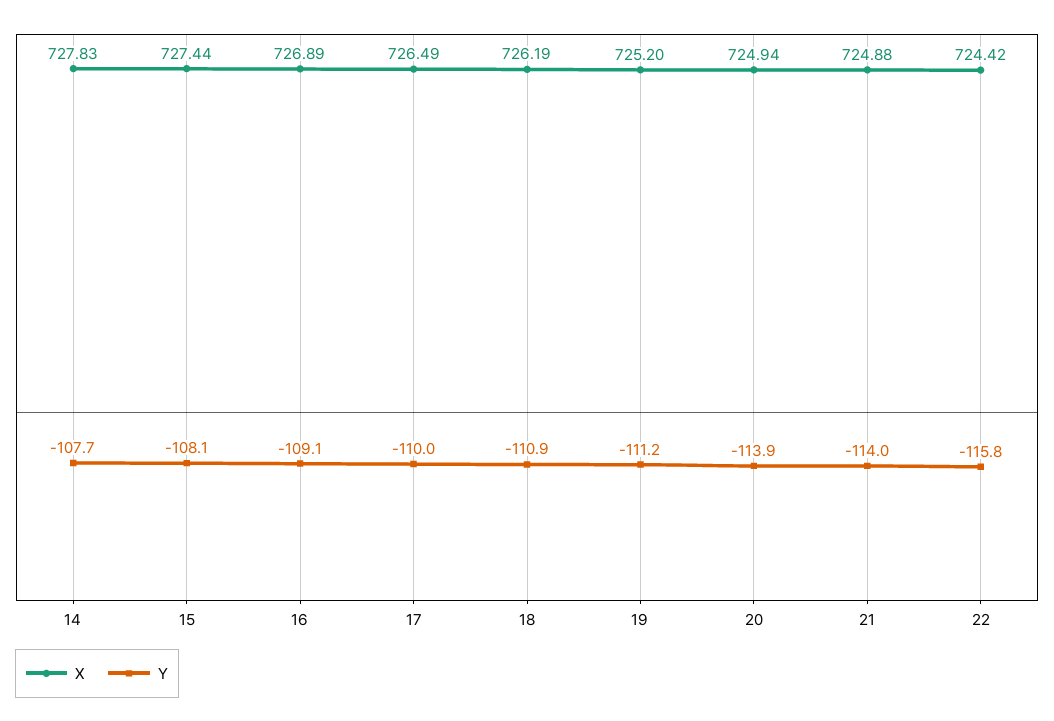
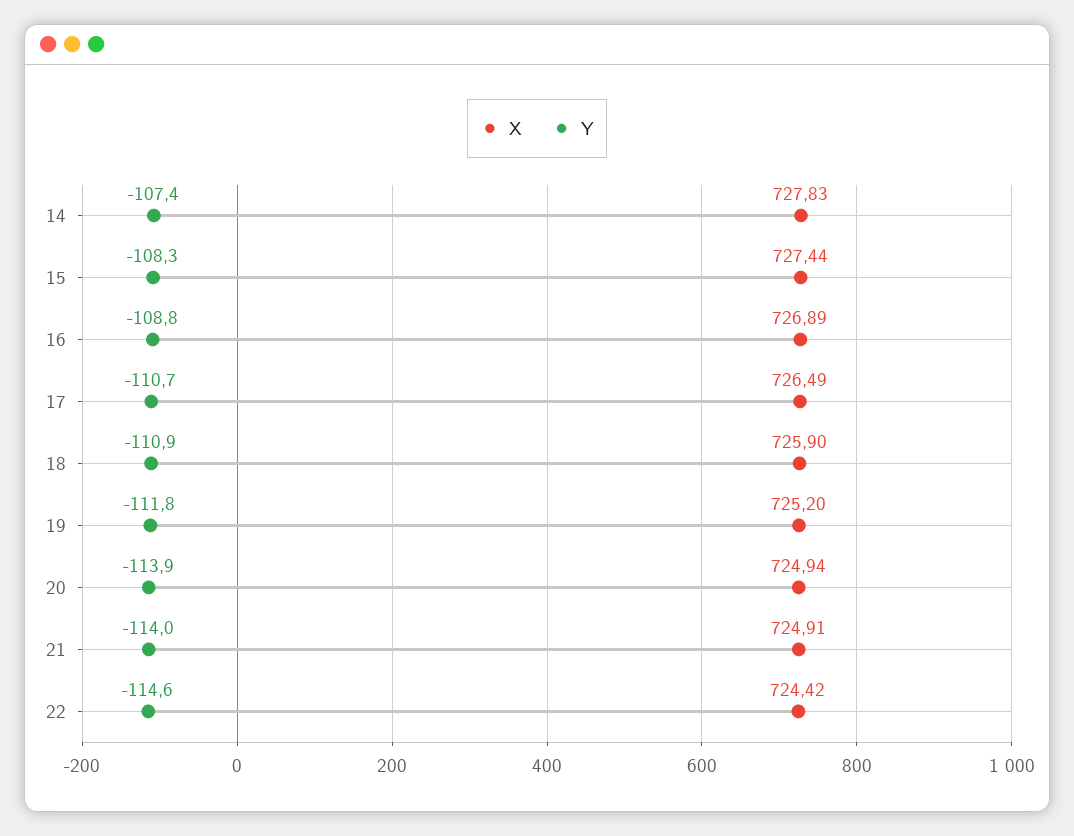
Y, 14: -107.7 -> -107.4
Y, 15: -108.1 -> -108.3
Y, 16: -109.1 -> -108.8
Y, 17: -110 -> -110.7
X, 18: 726.19 -> 725.9
Y, 19: -111.2 -> -111.8
X, 21: 724.88 -> 724.91
Y, 22: -115.8 -> -114.6

